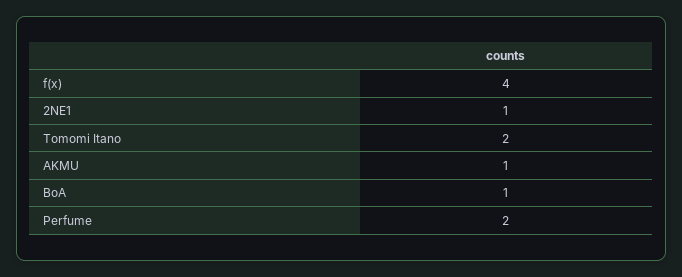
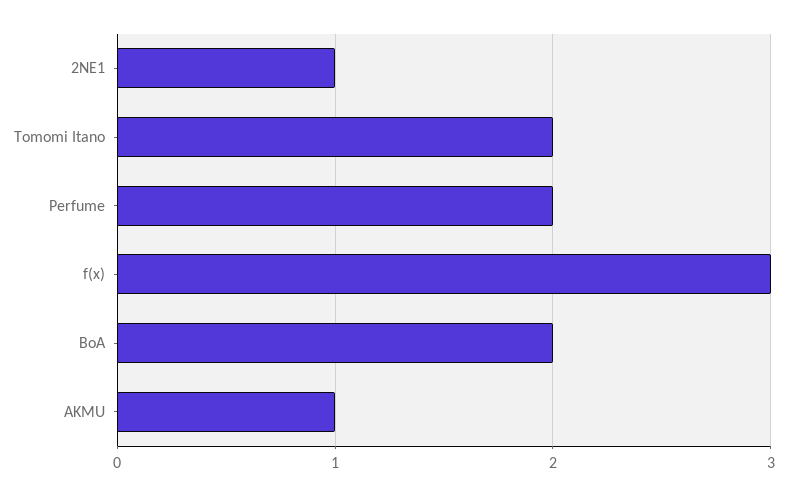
f(x): 4 -> 3
BoA: 1 -> 2

